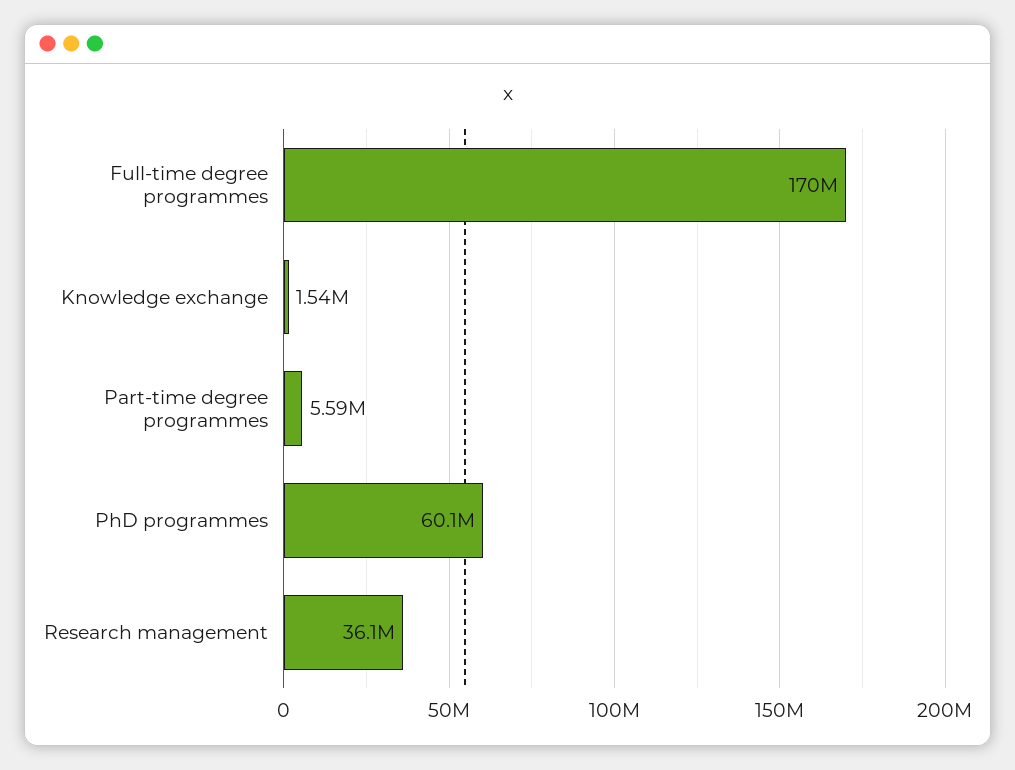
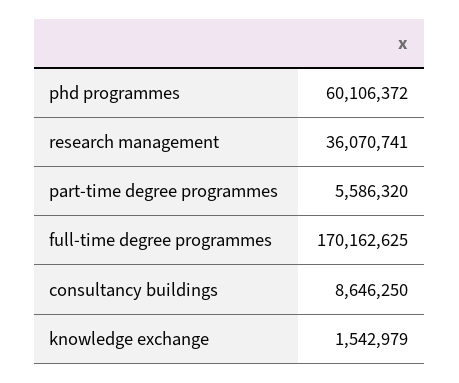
consultancy buildings: none -> 8646250

